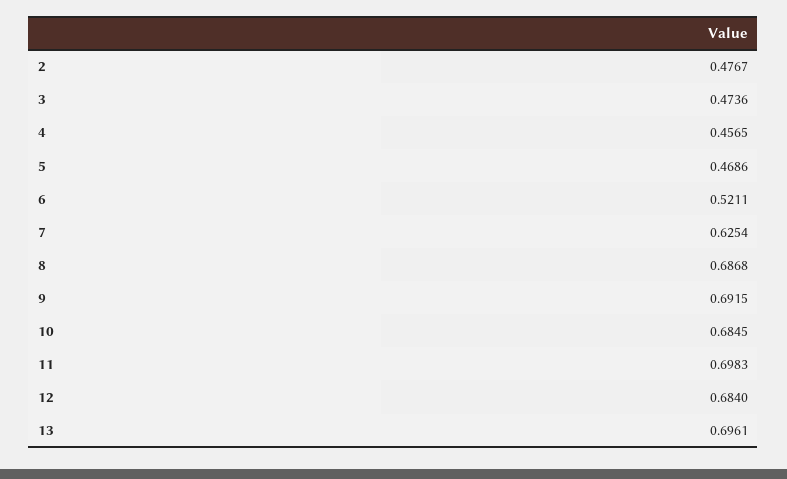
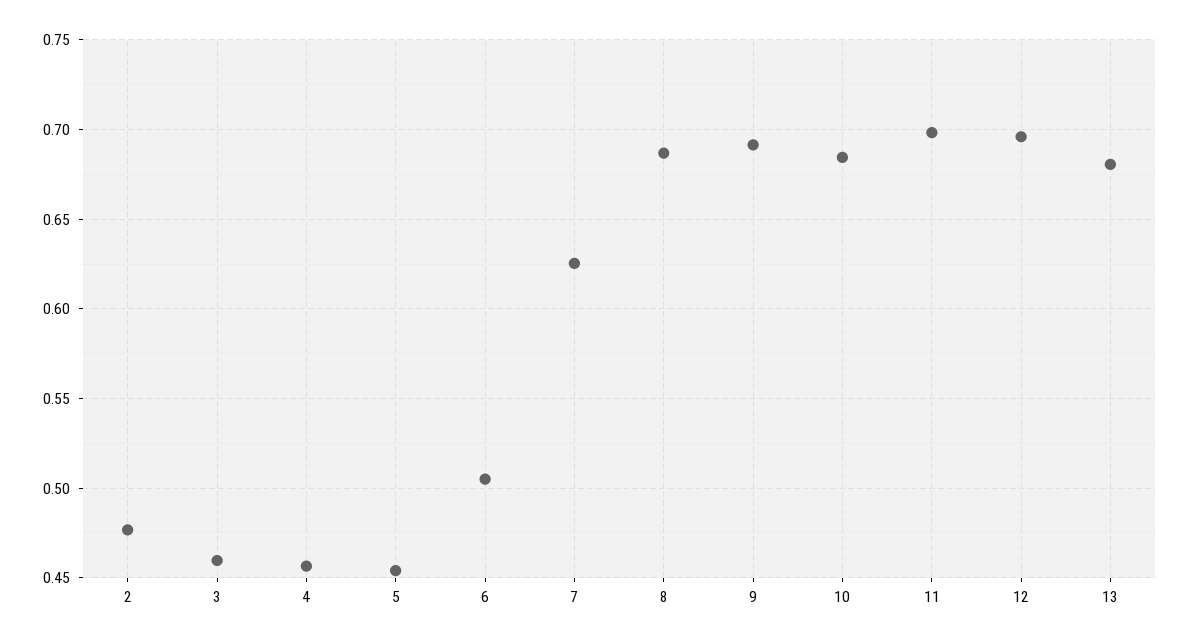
3: 0.4736 -> 0.46
5: 0.4686 -> 0.455
6: 0.5211 -> 0.505
12: 0.684 -> 0.695
13: 0.6961 -> 0.68

